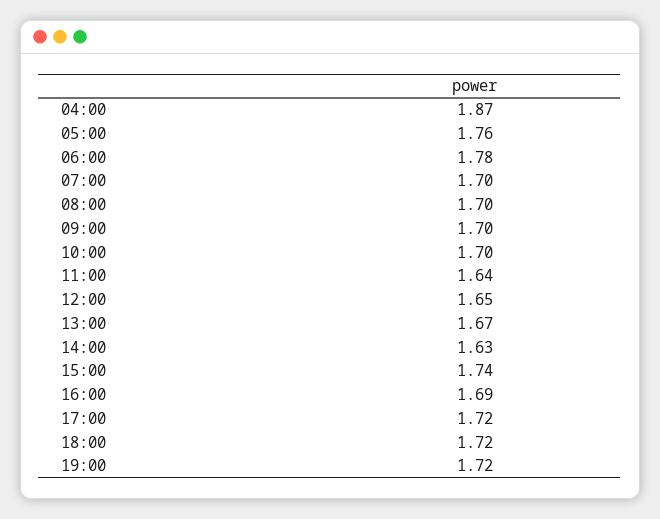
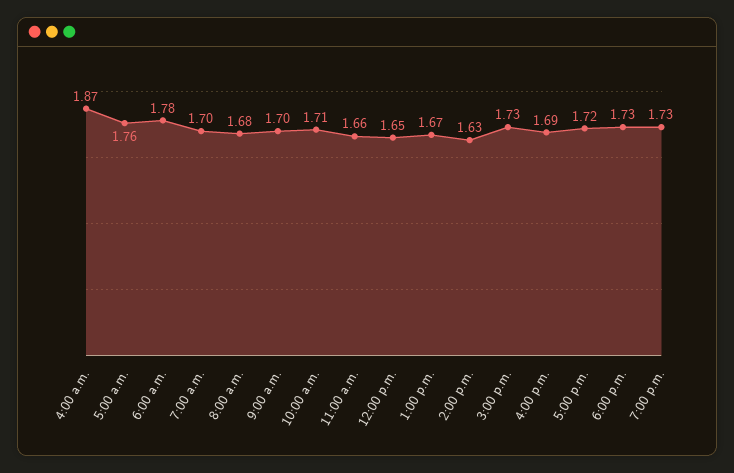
08:00: 1.7 -> 1.68
10:00: 1.7 -> 1.71
11:00: 1.64 -> 1.66
15:00: 1.74 -> 1.73
18:00: 1.72 -> 1.73
19:00: 1.72 -> 1.73

